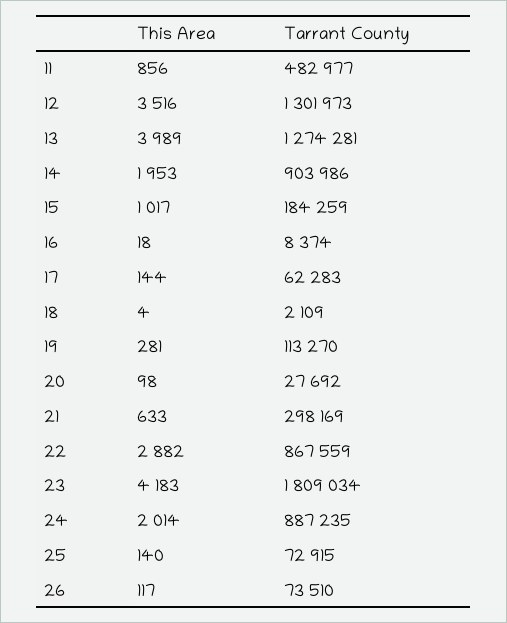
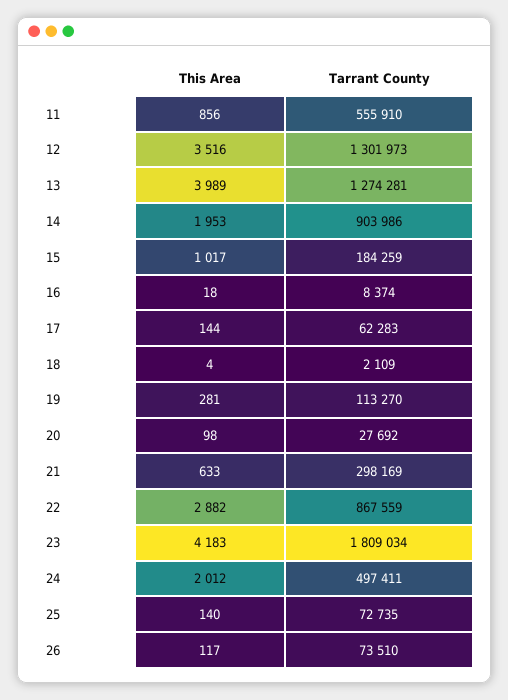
Tarrant County, 11: 482977 -> 555910
This Area, 24: 2014 -> 2012
Tarrant County, 24: 887235 -> 497411
Tarrant County, 25: 72915 -> 72735

